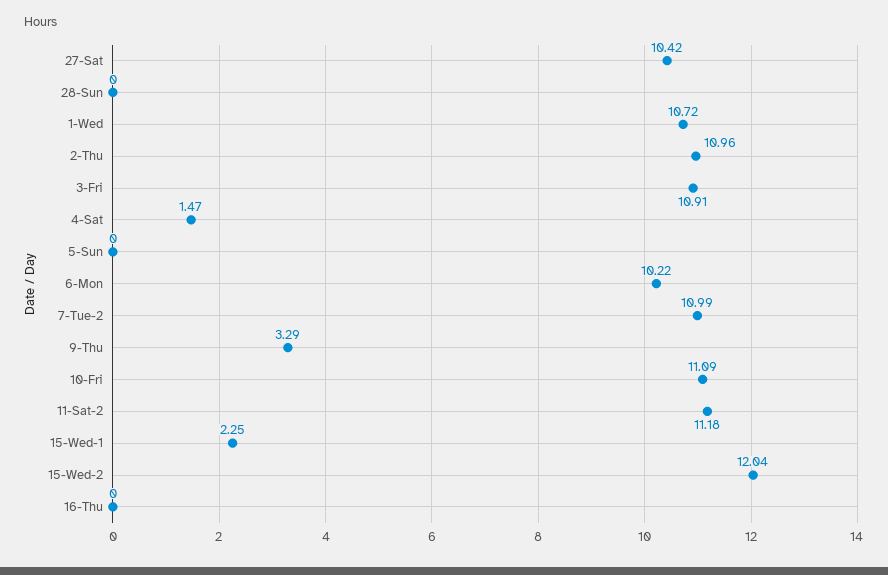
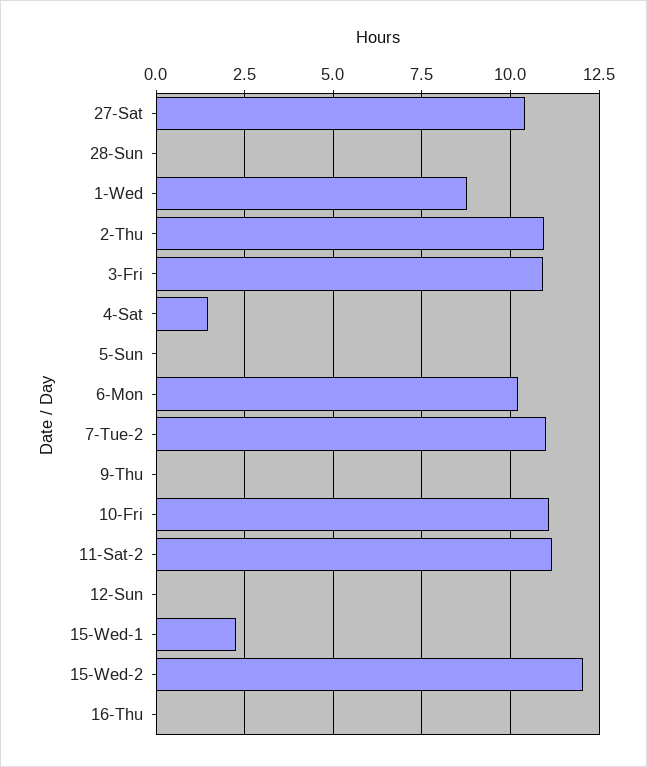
1-Wed: 10.72 -> 8.75
9-Thu: 3.29 -> 0
12-Sun: none -> 0

